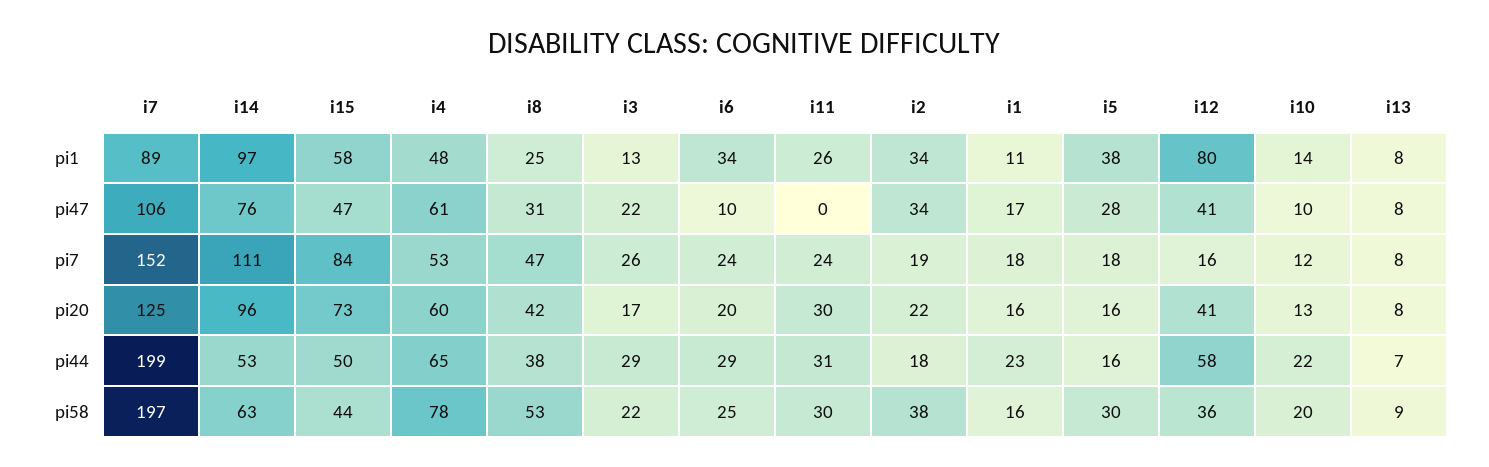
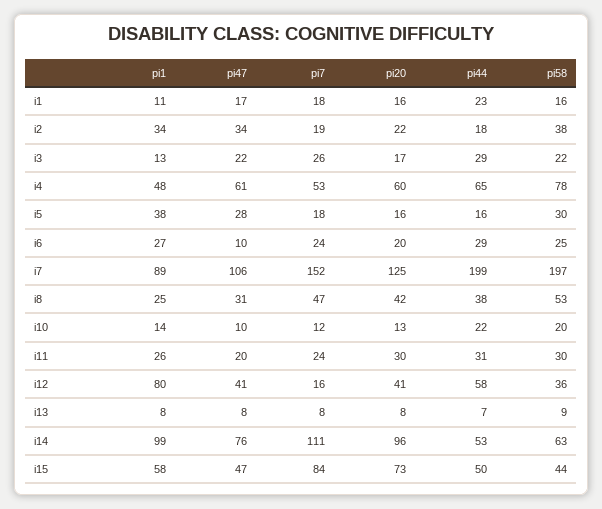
i14, pi1: 97 -> 99
i6, pi1: 34 -> 27
i11, pi47: 0 -> 20

